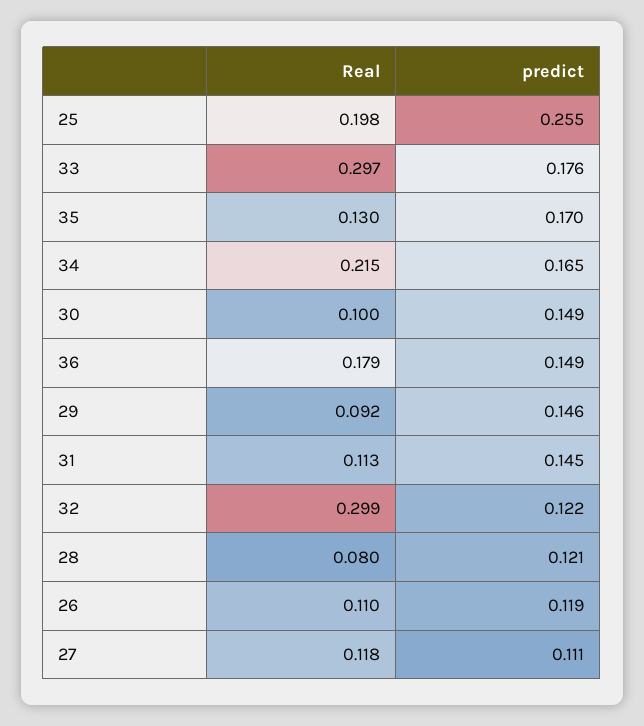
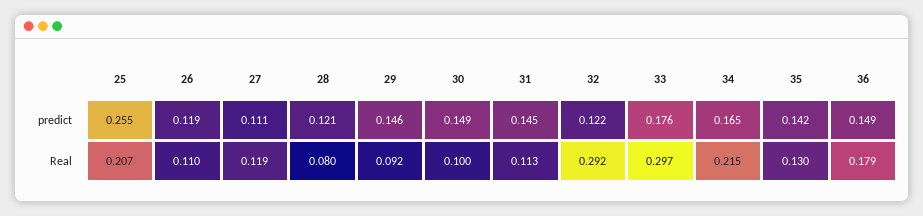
Real, 25: 0.198 -> 0.207
predict, 35: 0.17 -> 0.142
Real, 32: 0.299 -> 0.292
Real, 27: 0.118 -> 0.119

